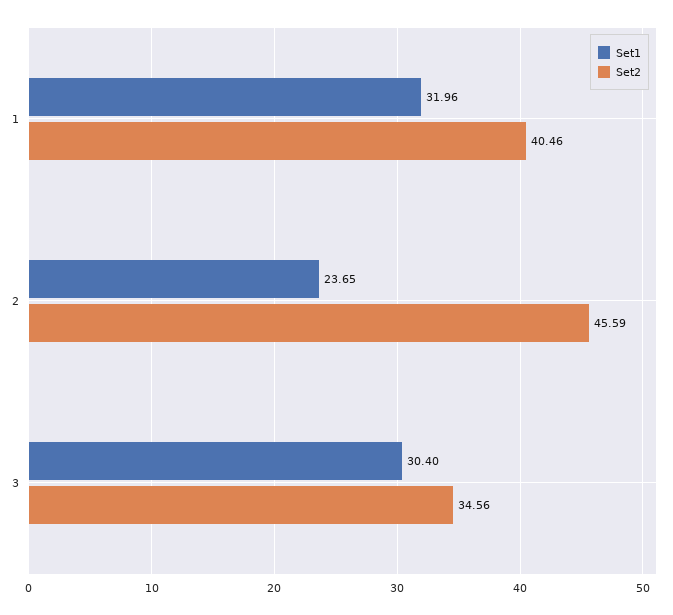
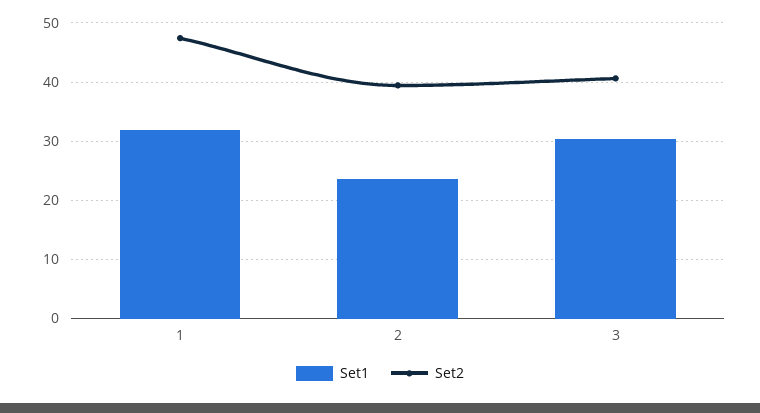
Set2, 1: 40.46 -> 48
Set2, 2: 45.59 -> 40
Set2, 3: 34.56 -> 40

